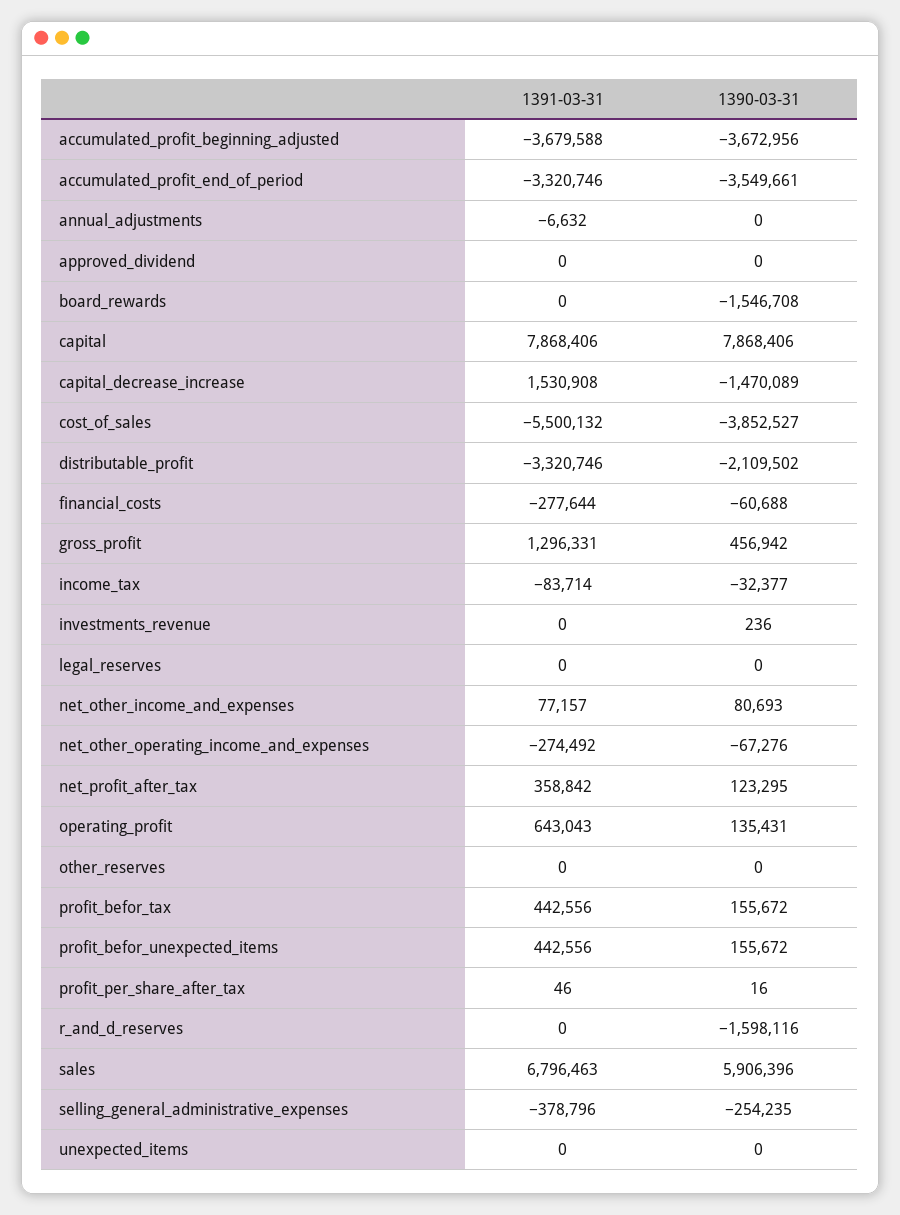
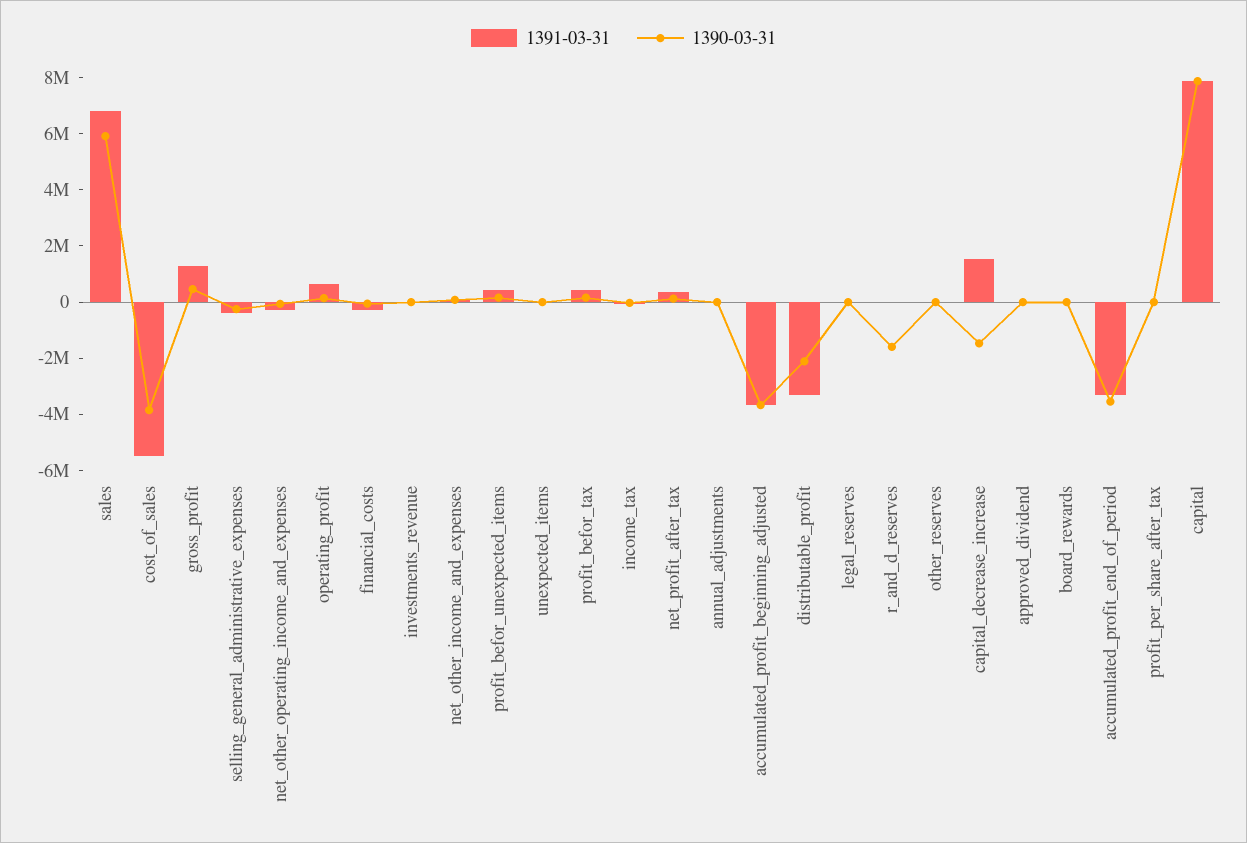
1390-03-31, board_rewards: -1546708 -> 0

